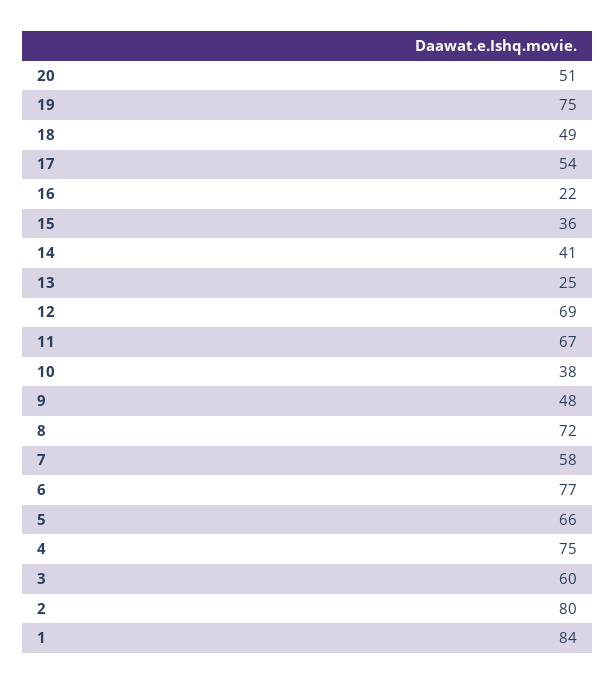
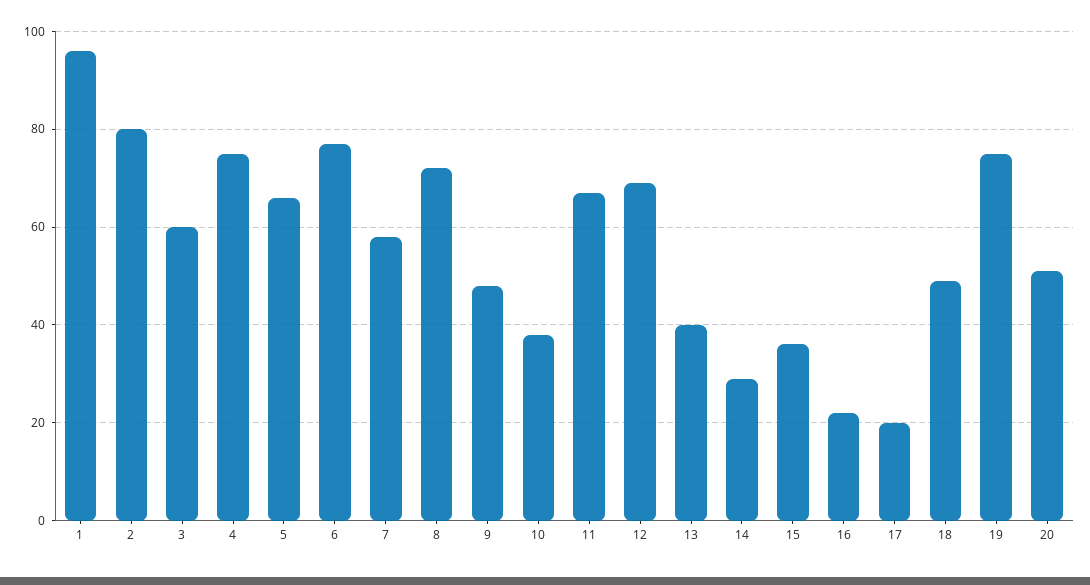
17: 54 -> 20
14: 41 -> 30
13: 25 -> 40
1: 84 -> 95

